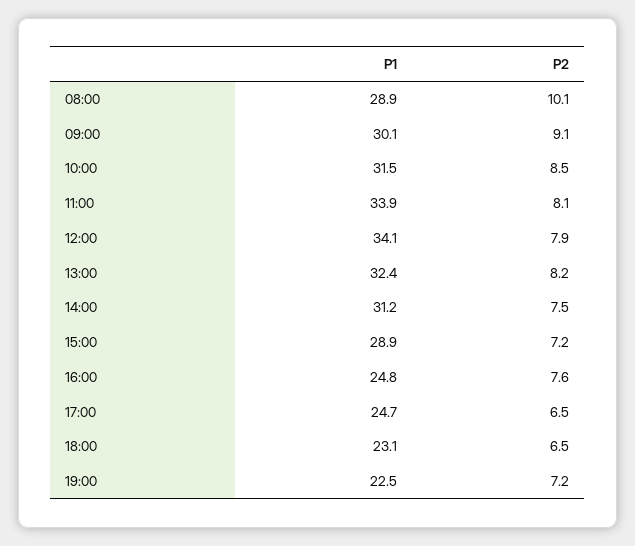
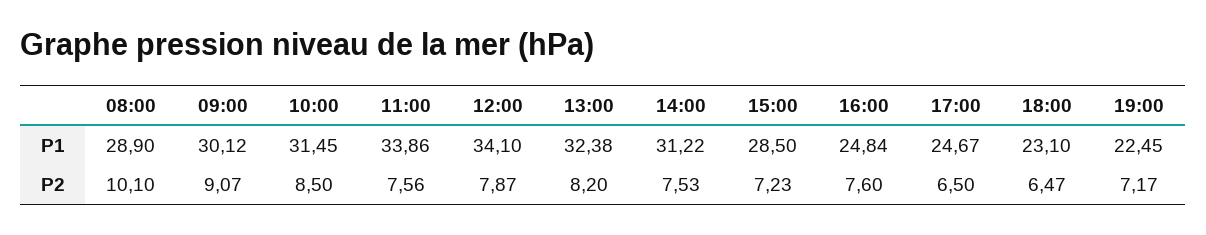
P2, 11:00: 8.1 -> 7.56
P1, 15:00: 28.9 -> 28.5

